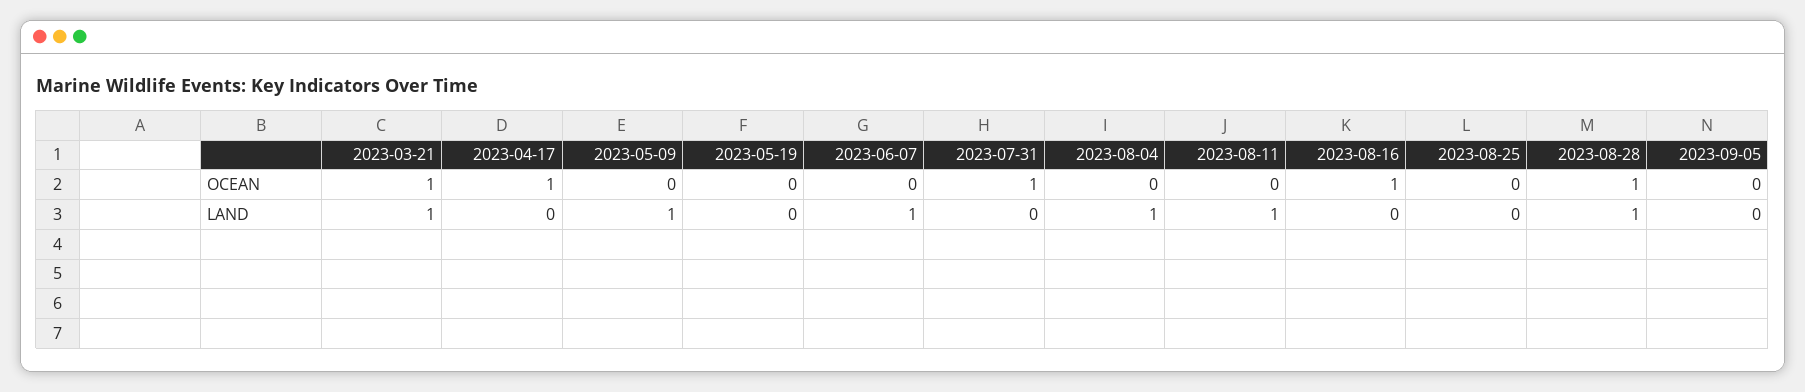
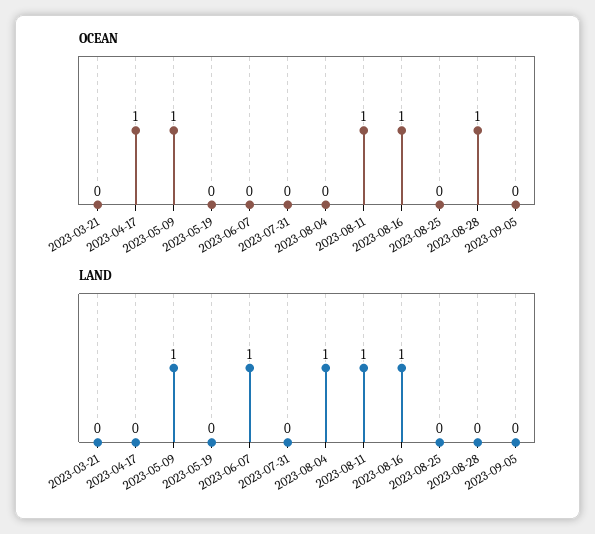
OCEAN, 2023-03-21: 1 -> 0
OCEAN, 2023-05-09: 0 -> 1
OCEAN, 2023-07-31: 1 -> 0
OCEAN, 2023-08-11: 0 -> 1
LAND, 2023-03-21: 1 -> 0
LAND, 2023-08-16: 0 -> 1
LAND, 2023-08-28: 1 -> 0

